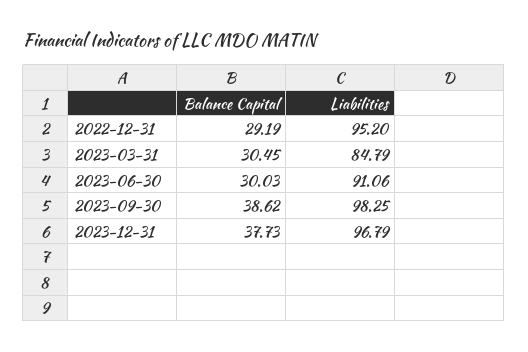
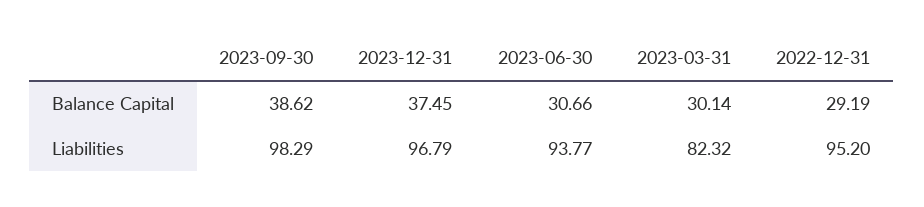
Balance Capital, 2023-03-31: 30.45 -> 30.14
Liabilities, 2023-03-31: 84.79 -> 82.32
Balance Capital, 2023-06-30: 30.03 -> 30.66
Liabilities, 2023-06-30: 91.06 -> 93.77
Liabilities, 2023-09-30: 98.25 -> 98.29
Balance Capital, 2023-12-31: 37.73 -> 37.45

